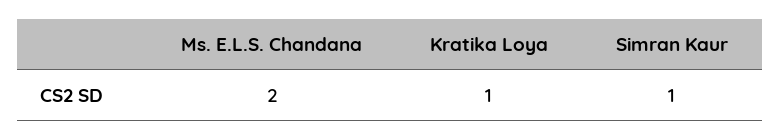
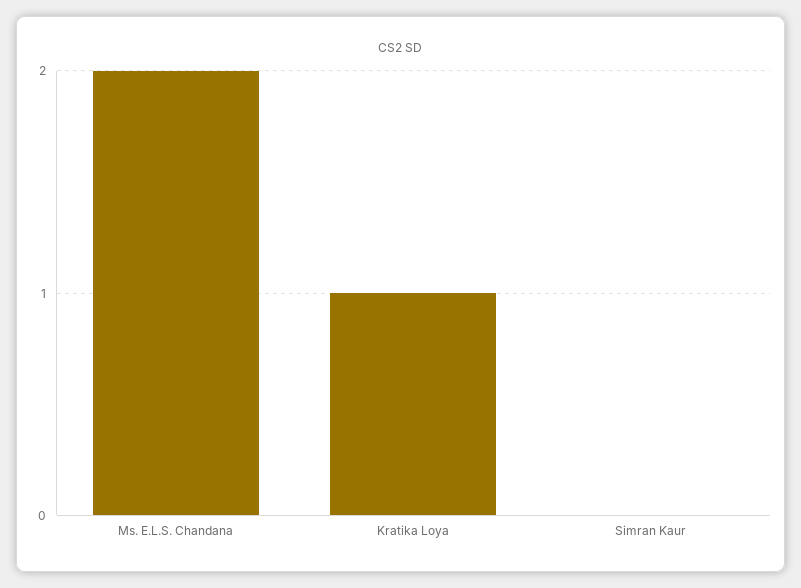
Simran Kaur: 1 -> 0

